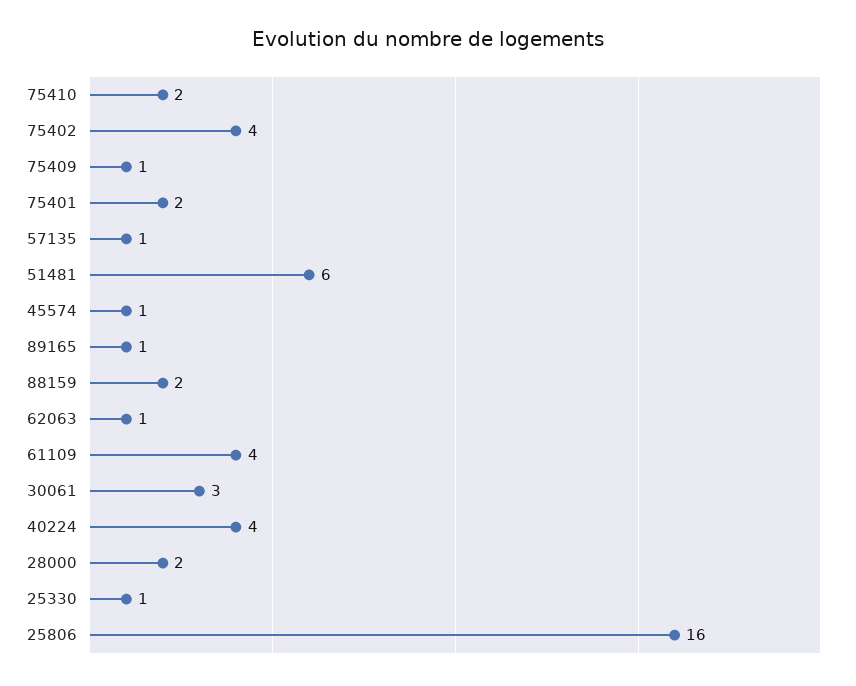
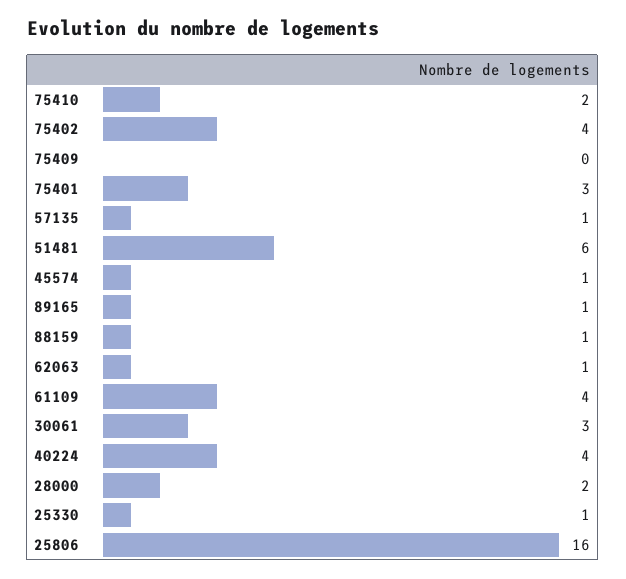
75409: 1 -> 0
75401: 2 -> 3
88159: 2 -> 1

